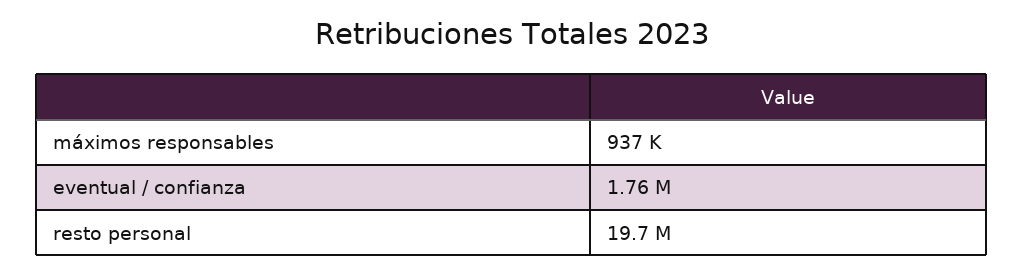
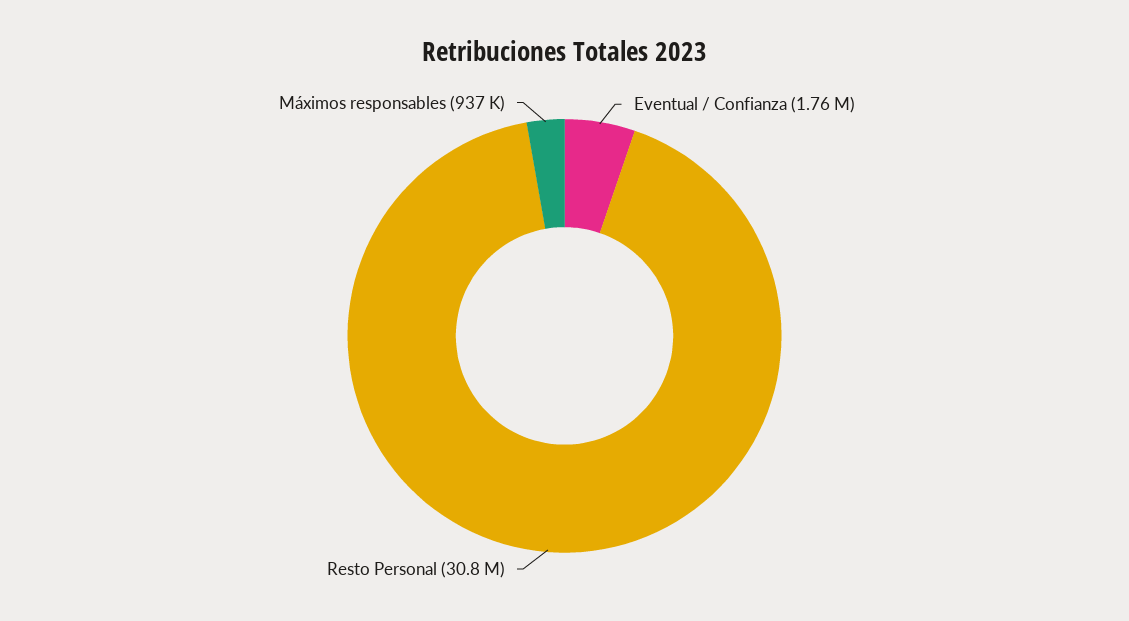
resto personal: 19700000 -> 30800000

